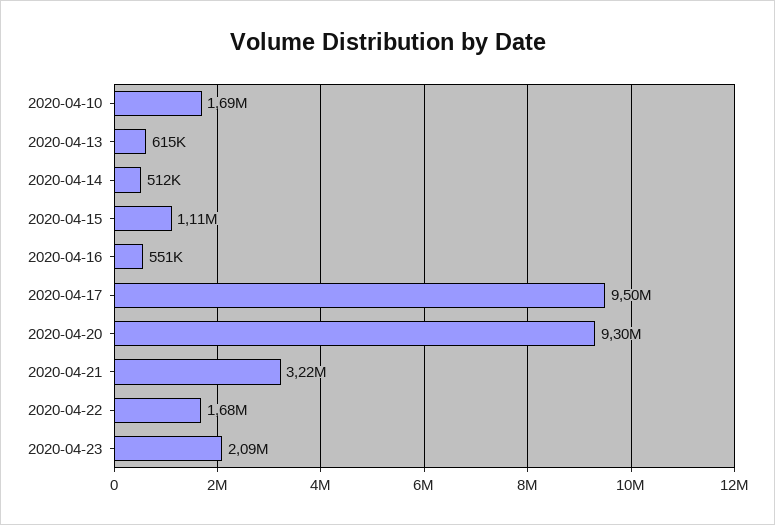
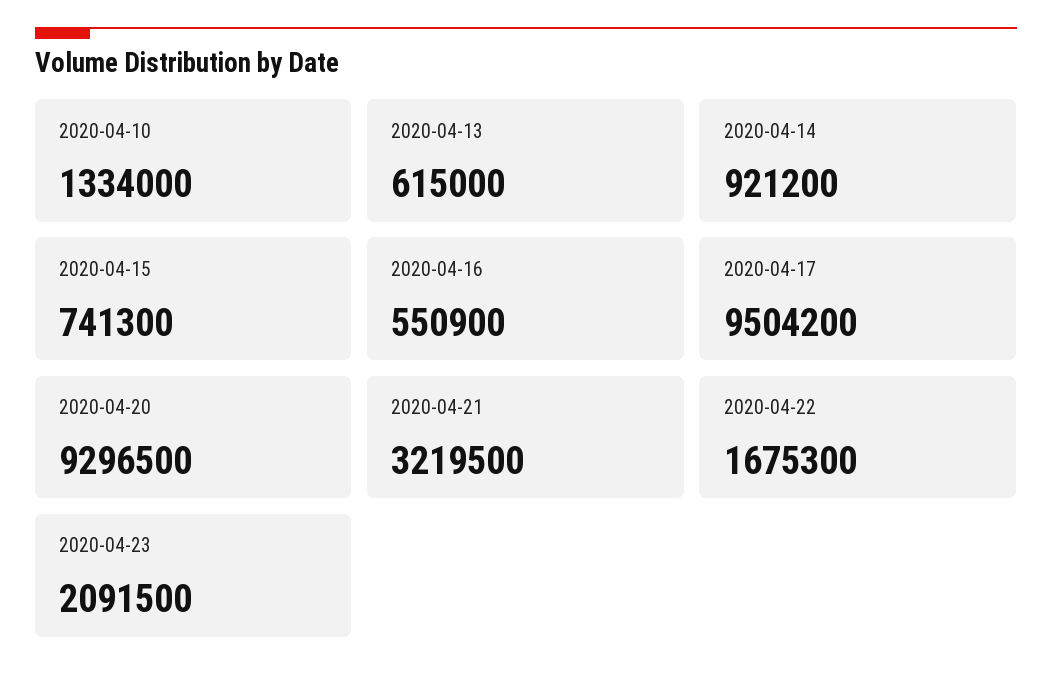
2020-04-10: 1690000 -> 1334000
2020-04-14: 512000 -> 921200
2020-04-15: 1110000 -> 741300

